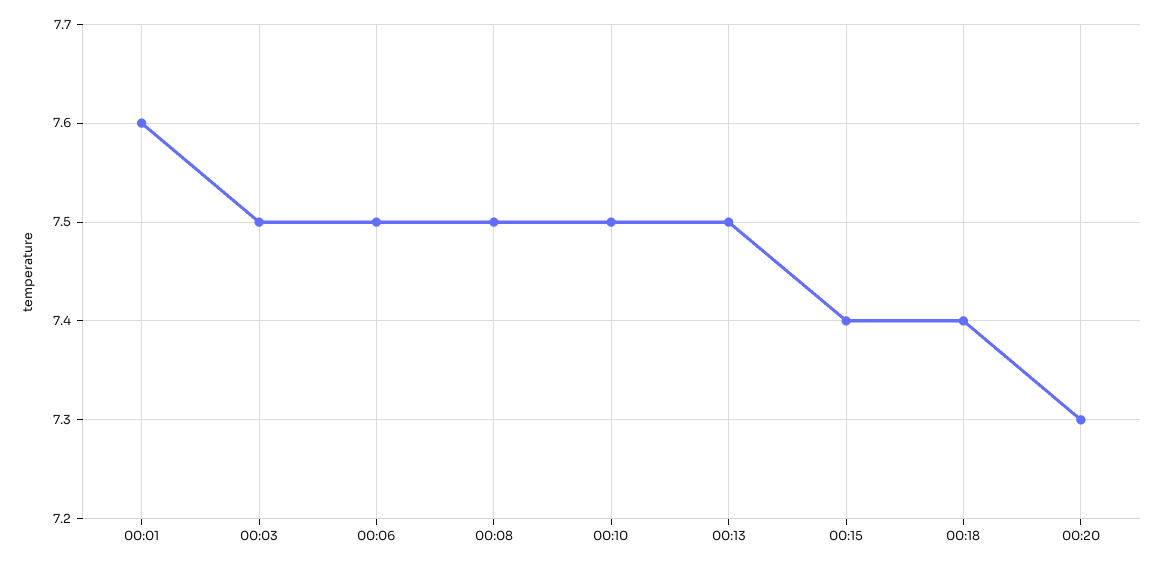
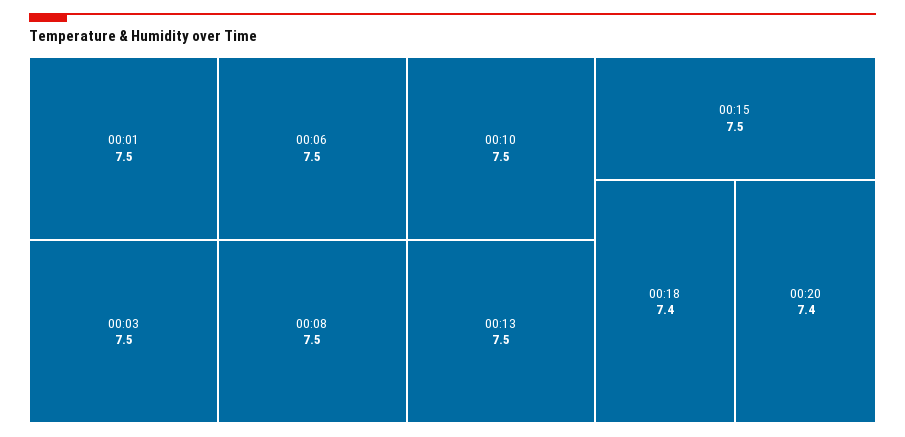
00:01: 7.6 -> 7.5
00:15: 7.4 -> 7.5
00:20: 7.3 -> 7.4

